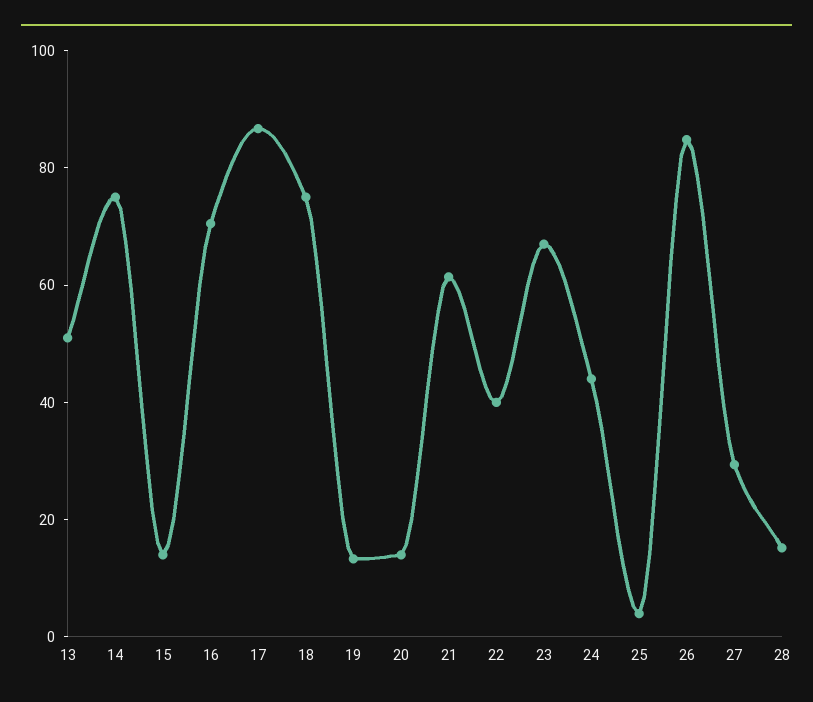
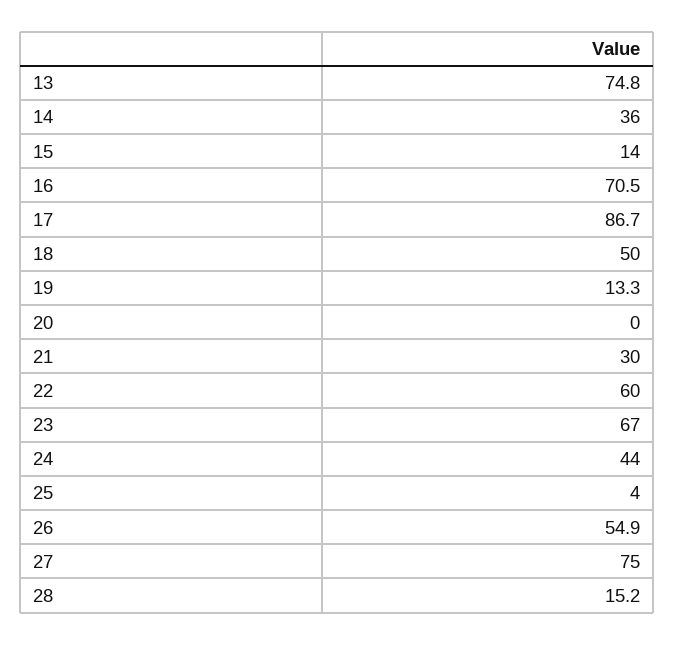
13: 50 -> 74.8
14: 75 -> 36
18: 75 -> 50
20: 15 -> 0
21: 60 -> 30
22: 40 -> 60
26: 85 -> 54.9
27: 30 -> 75

